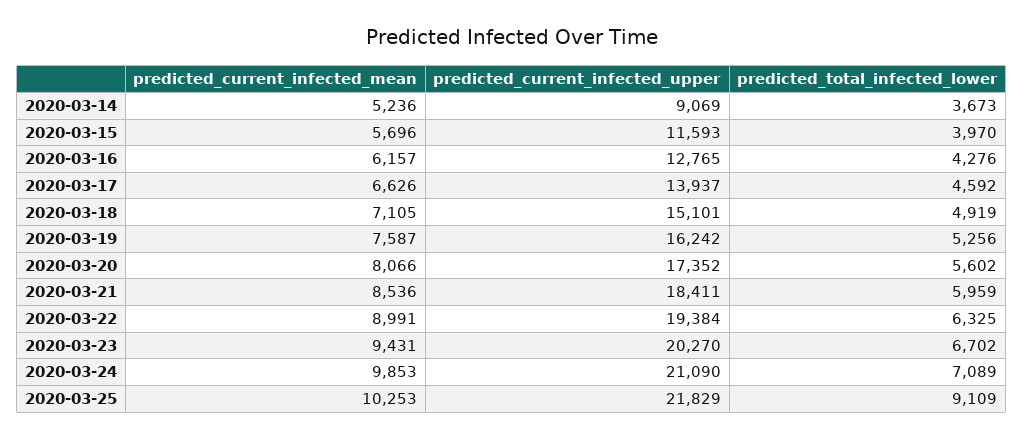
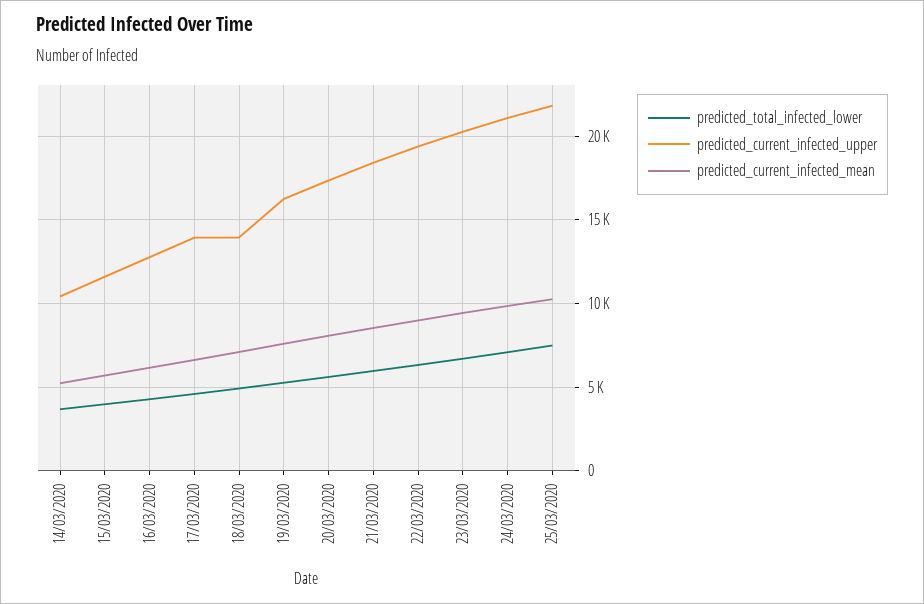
predicted_current_infected_upper, 2020-03-14: 9069 -> 10500
predicted_current_infected_upper, 2020-03-18: 15101 -> 14000
predicted_total_infected_lower, 2020-03-25: 9109 -> 7500

